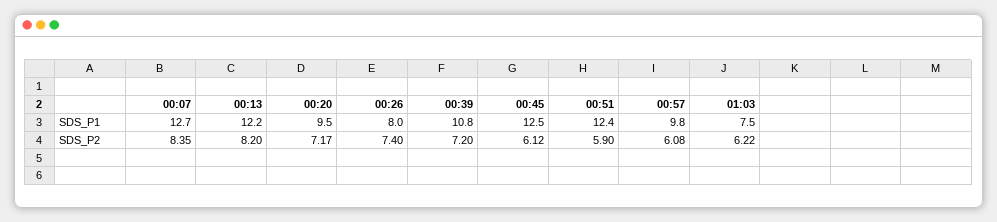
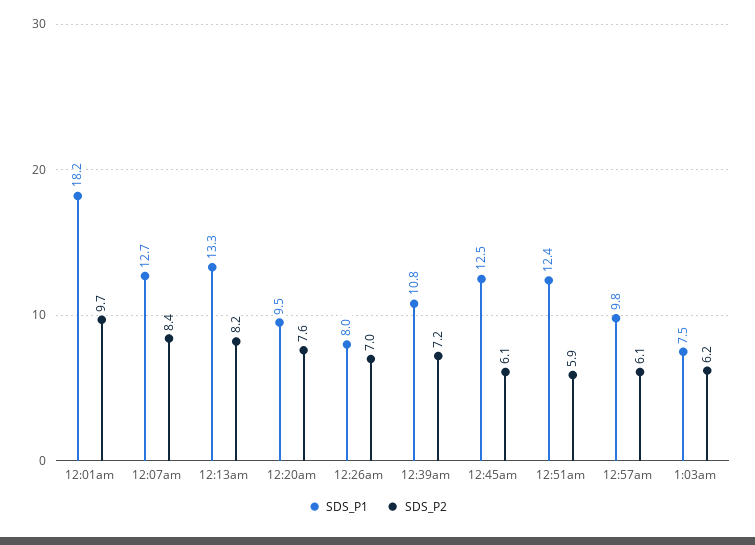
SDS_P1, 00:13: 12.2 -> 13.3
SDS_P2, 00:20: 7.17 -> 7.6
SDS_P2, 00:26: 7.4 -> 7
SDS_P1, 12:01am: none -> 18.2
SDS_P2, 12:01am: none -> 9.7

